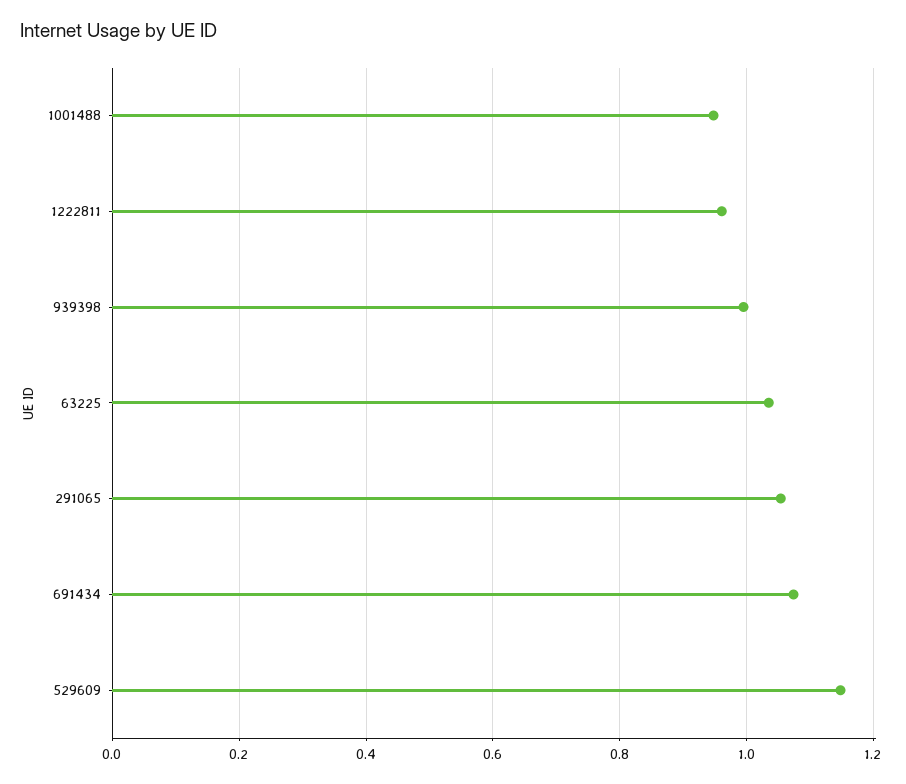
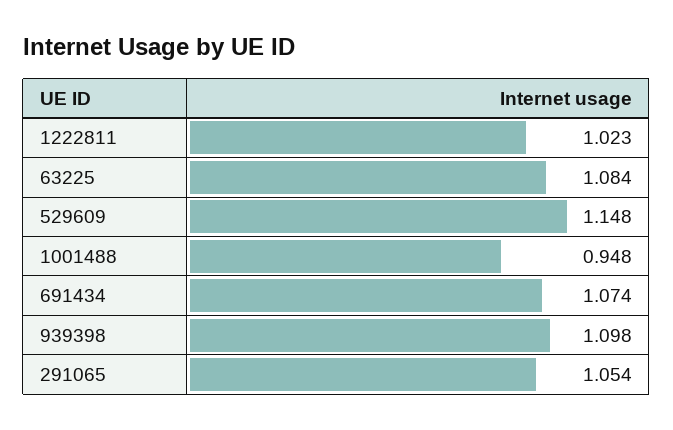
1222811: 0.96 -> 1.023
939398: 1 -> 1.098
63225: 1.04 -> 1.084

